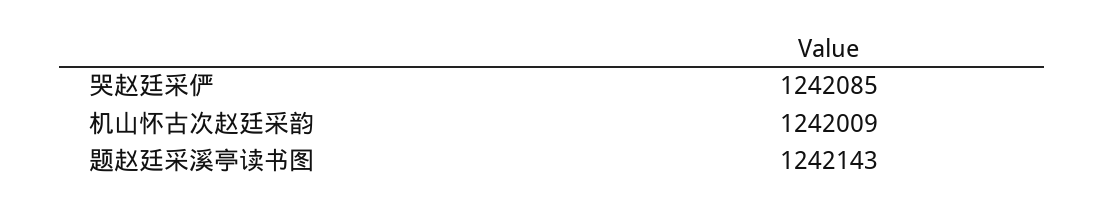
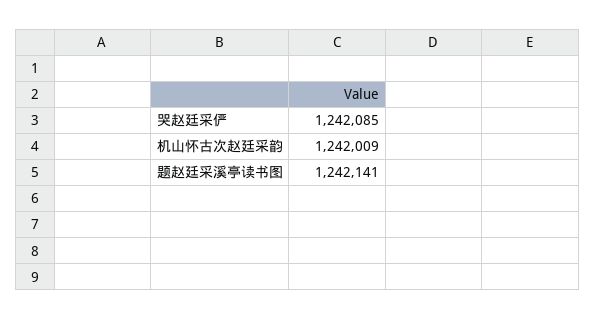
题赵廷采溪亭读书图: 1242143 -> 1242141

